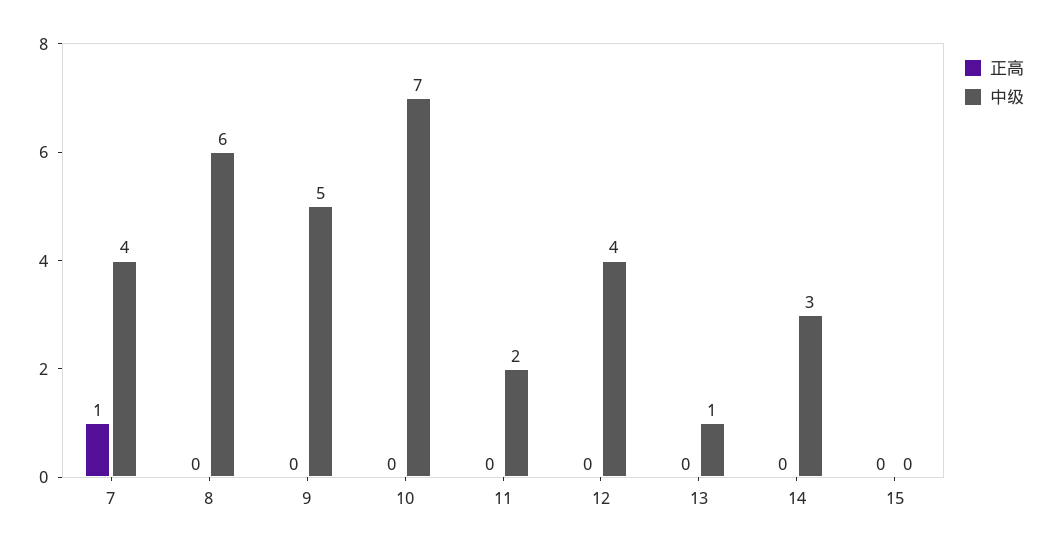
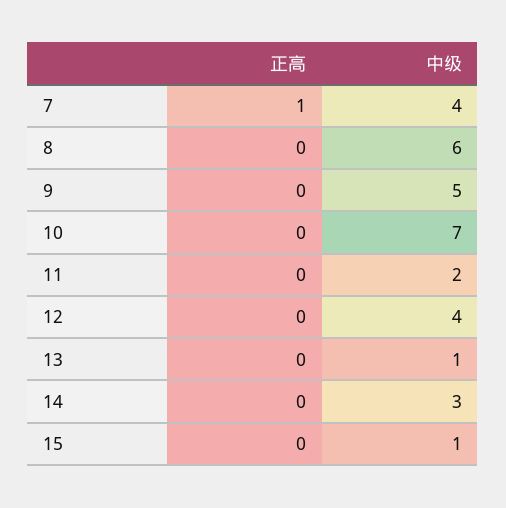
中级, 15: 0 -> 1

